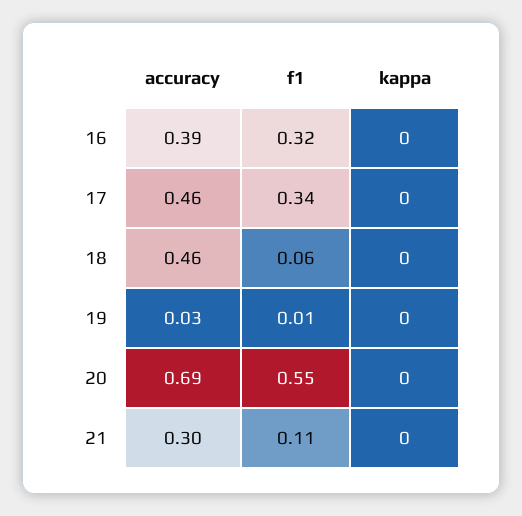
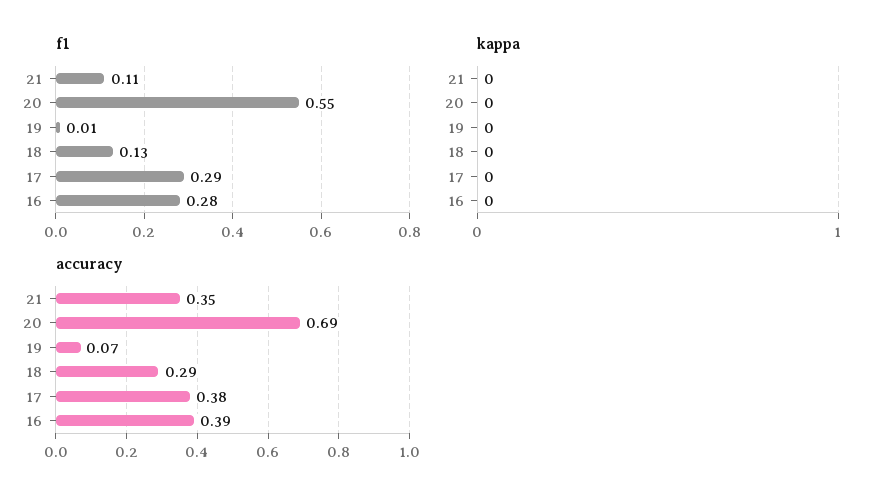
f1, 16: 0.32 -> 0.28
accuracy, 17: 0.46 -> 0.38
f1, 17: 0.34 -> 0.29
accuracy, 18: 0.46 -> 0.29
f1, 18: 0.06 -> 0.13
accuracy, 19: 0.03 -> 0.07
accuracy, 21: 0.3 -> 0.35

